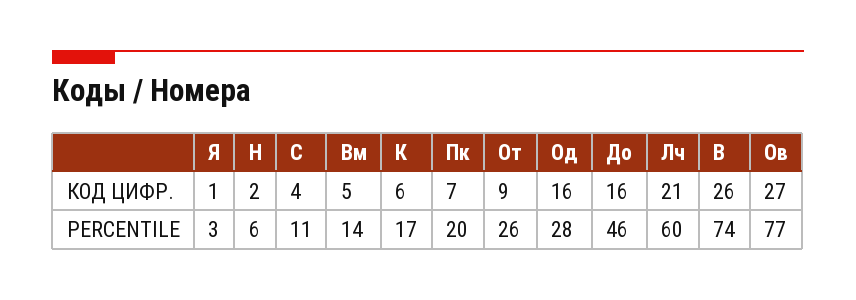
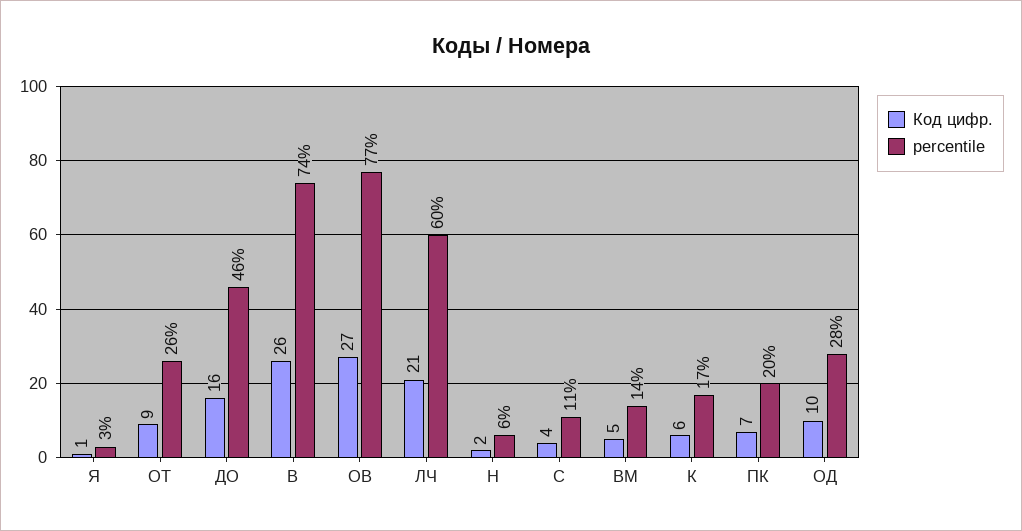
КОД ЦИФР., Од: 16 -> 10

